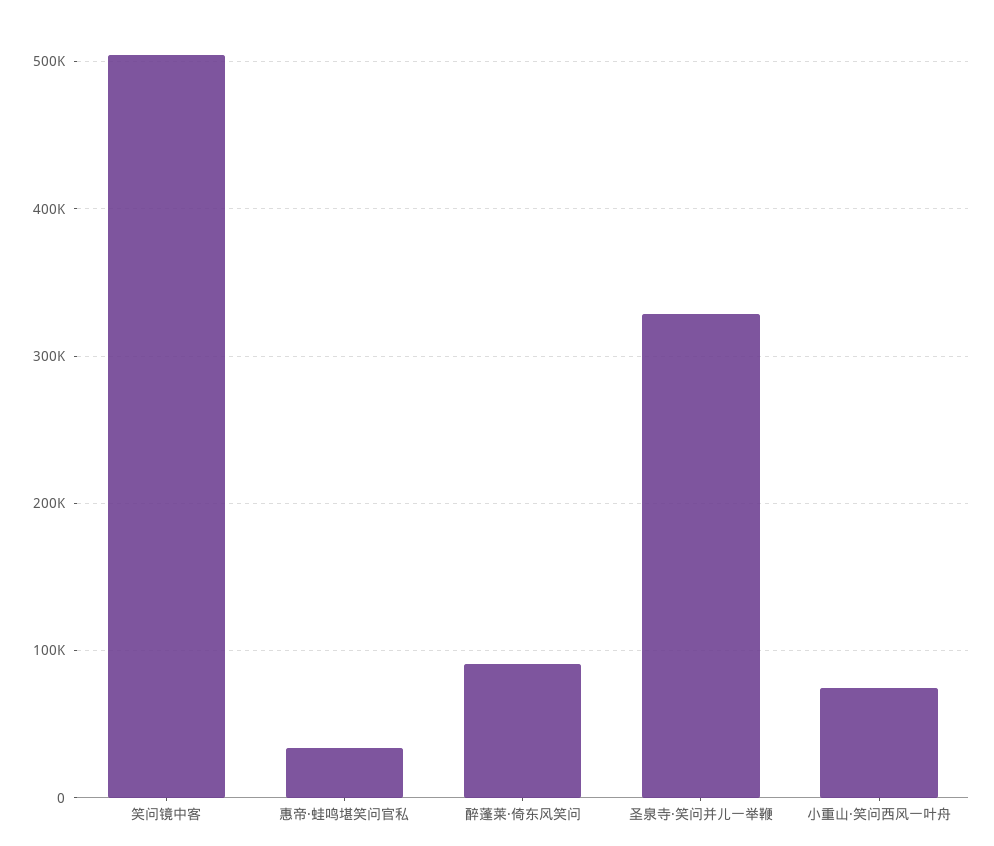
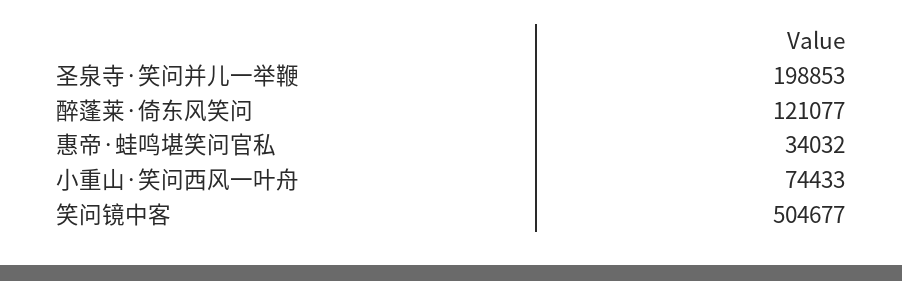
醉蓬莱·倚东风笑问: 90000 -> 121077
圣泉寺·笑问并儿一举鞭: 330000 -> 198853

